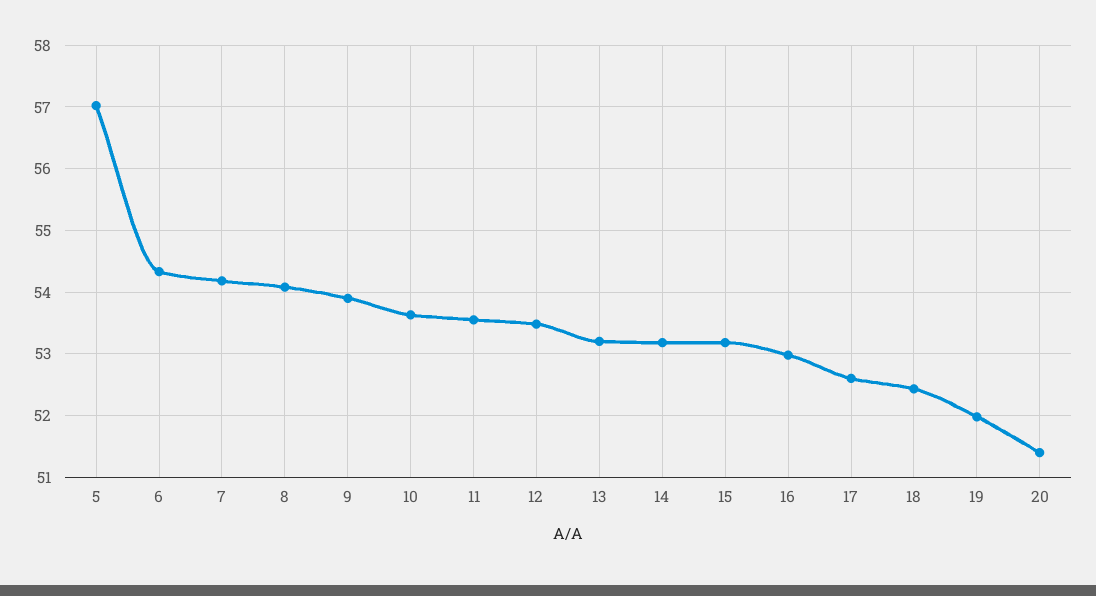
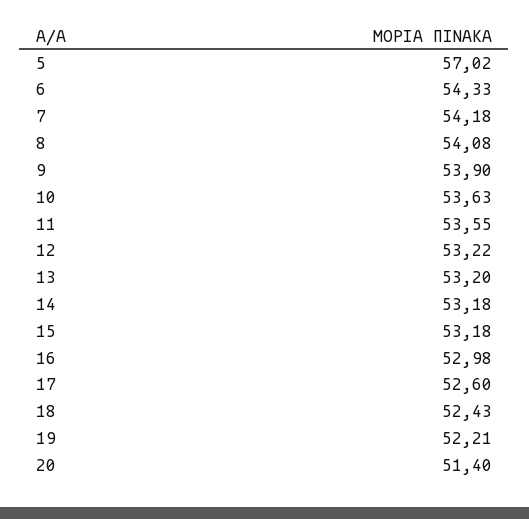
12: 53.5 -> 53.22
19: 52 -> 52.21

